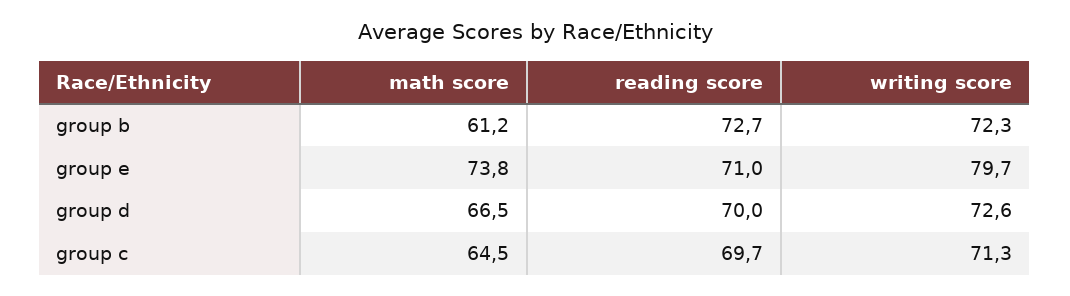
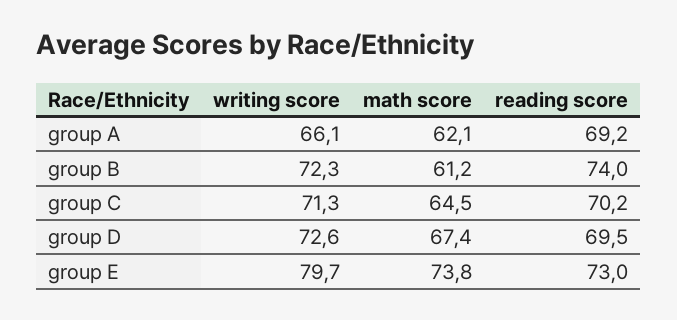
reading score, group b: 72.7 -> 74
reading score, group e: 71 -> 73
math score, group d: 66.5 -> 67.4
reading score, group d: 70 -> 69.5
reading score, group c: 69.7 -> 70.2
writing score, group A: none -> 66.1
math score, group A: none -> 62.1
reading score, group A: none -> 69.2

